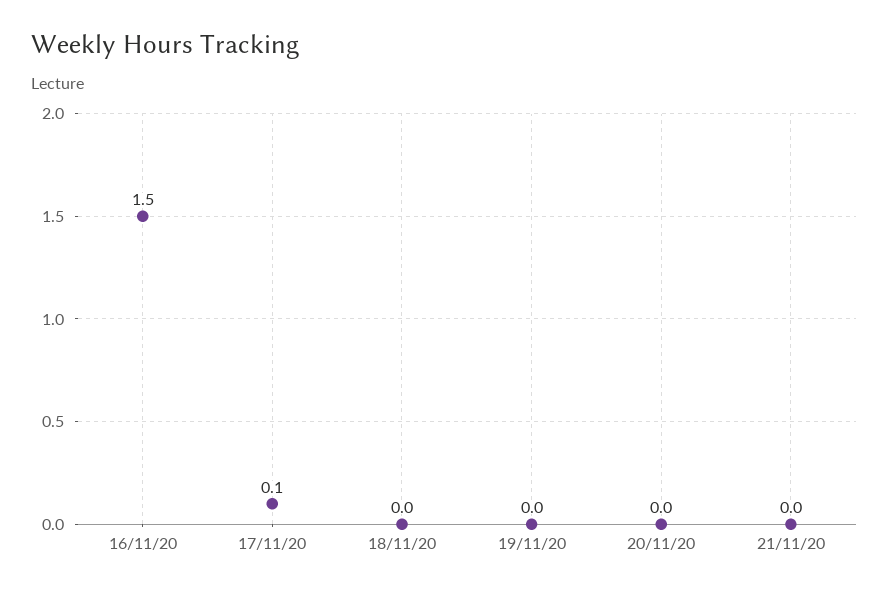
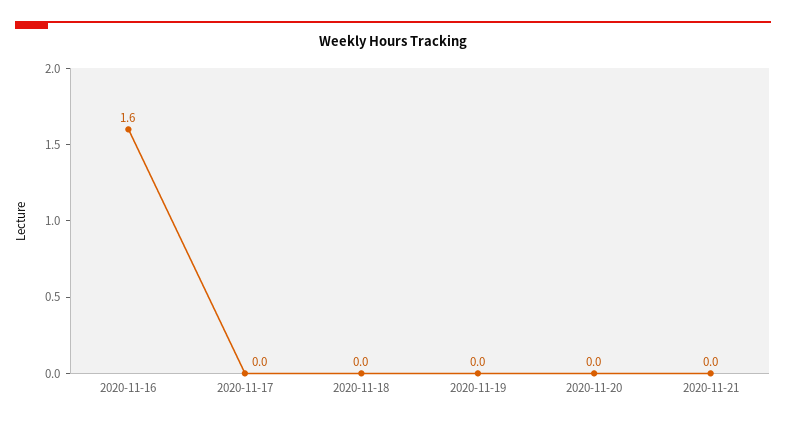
16/11/20: 1.5 -> 1.6
17/11/20: 0.1 -> 0

